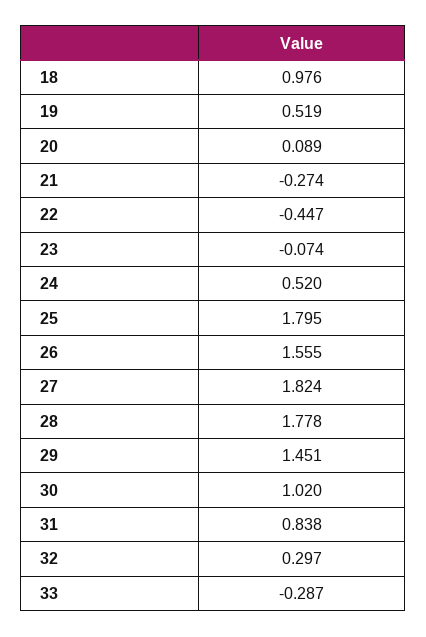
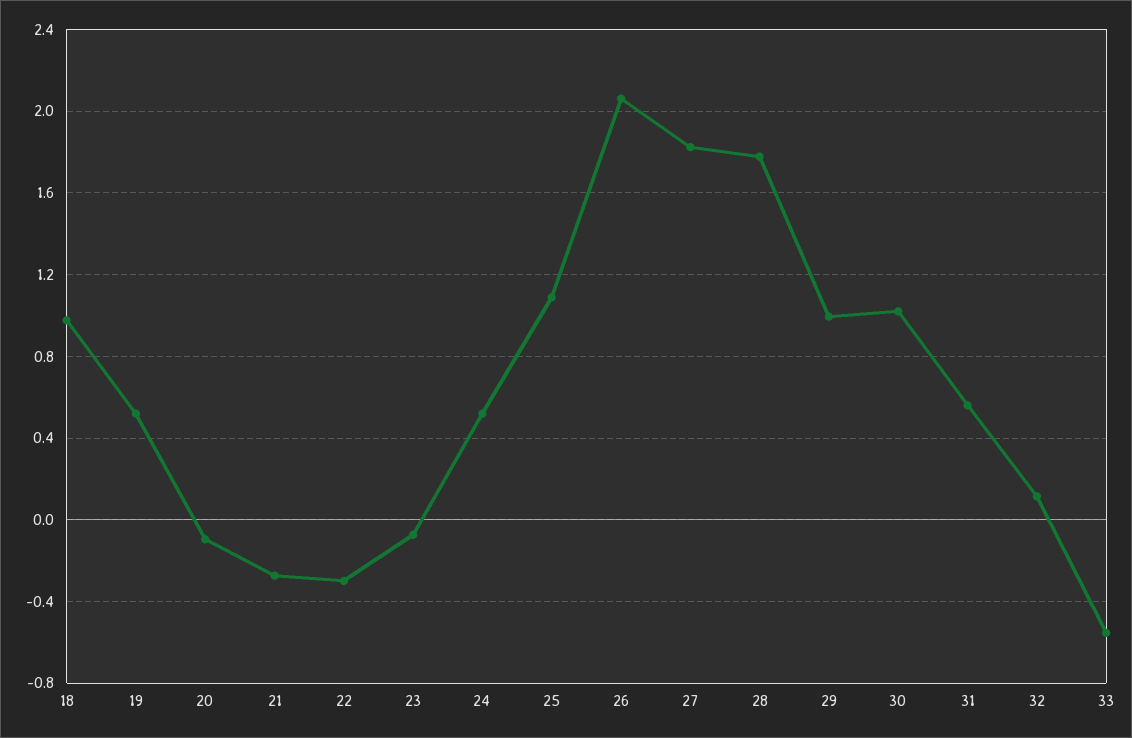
20: 0.089 -> -0.1
22: -0.447 -> -0.3
25: 1.795 -> 1.1
26: 1.555 -> 2.05
29: 1.451 -> 1
31: 0.838 -> 0.55
32: 0.297 -> 0.1
33: -0.287 -> -0.55

